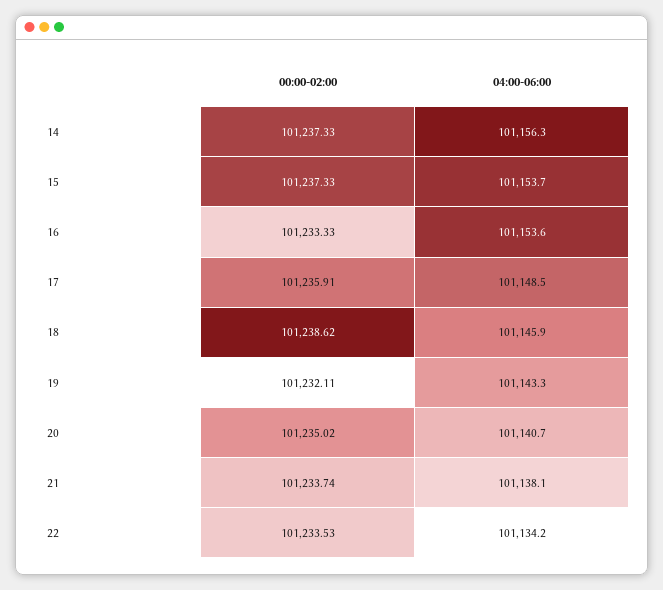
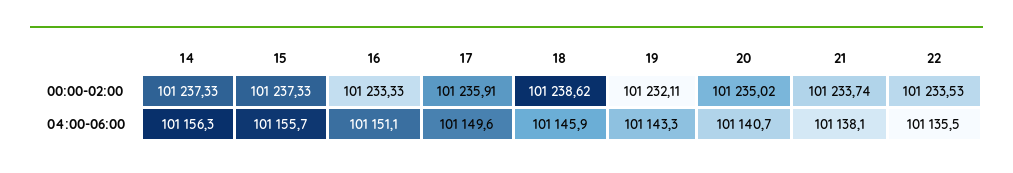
04:00-06:00, 15: 101153.7 -> 101155.7
04:00-06:00, 16: 101153.6 -> 101151.1
04:00-06:00, 17: 101148.5 -> 101149.6
04:00-06:00, 22: 101134.2 -> 101135.5

